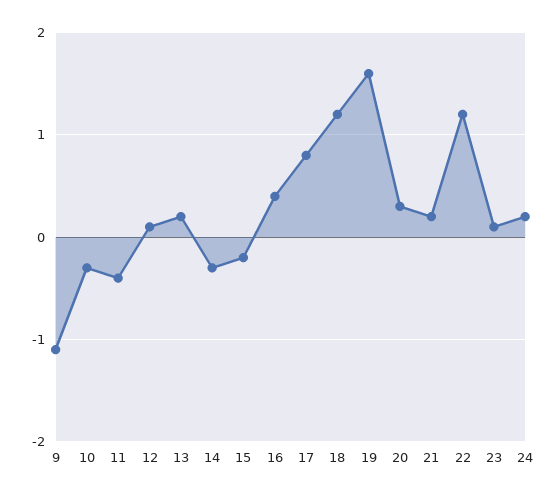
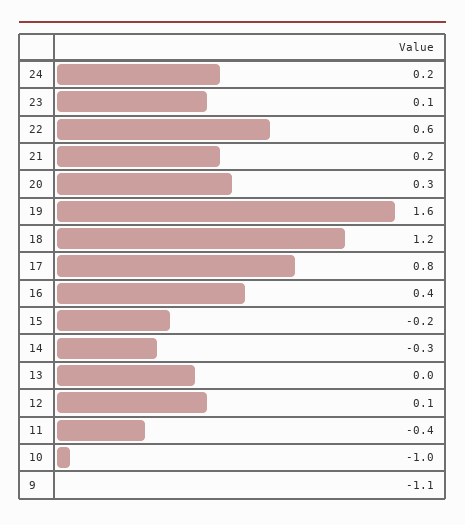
10: -0.3 -> -1
13: 0.2 -> 0
22: 1.2 -> 0.6

